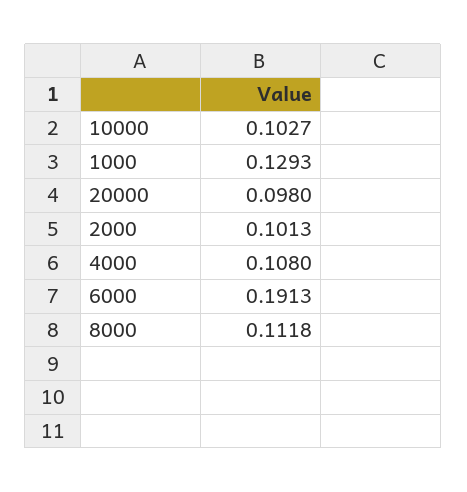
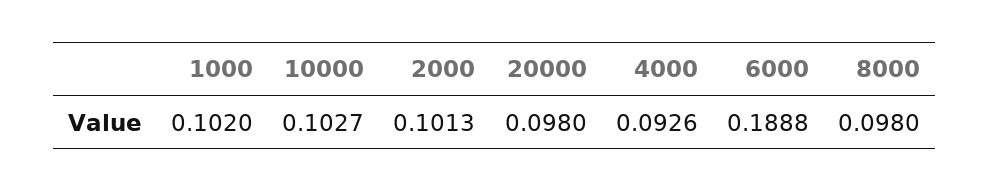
1000: 0.1293 -> 0.102
4000: 0.108 -> 0.0926
6000: 0.1913 -> 0.1888
8000: 0.1118 -> 0.098

